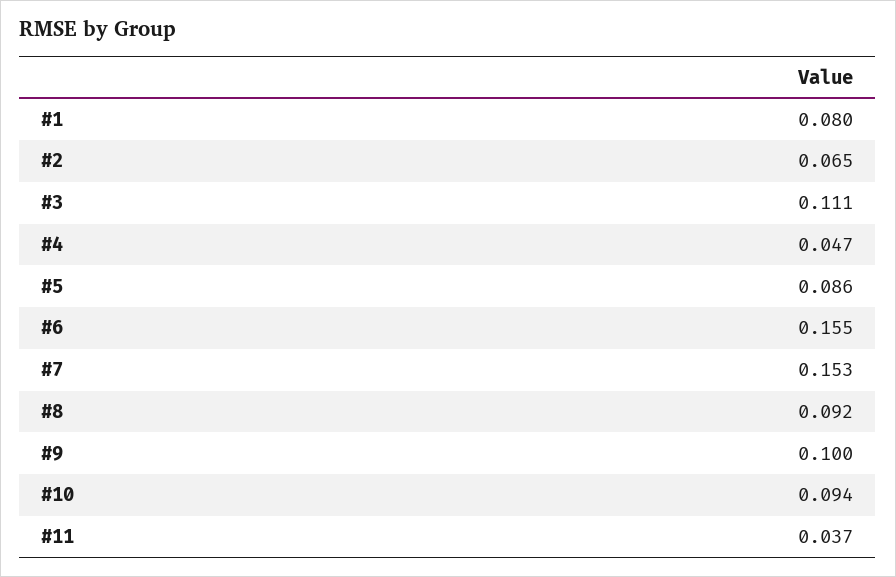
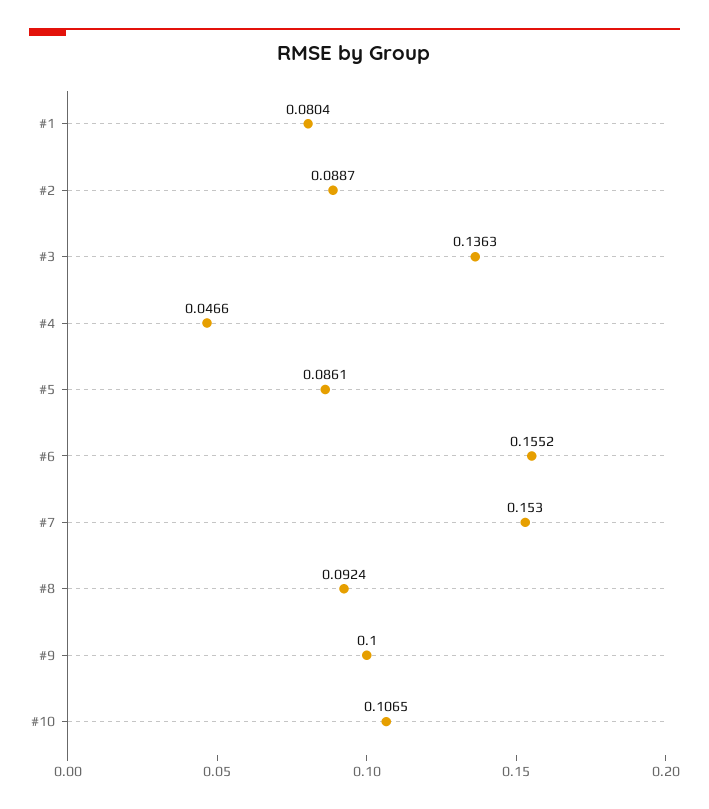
#2: 0.065 -> 0.0887
#3: 0.111 -> 0.1363
#10: 0.094 -> 0.1065
#11: 0.037 -> none

